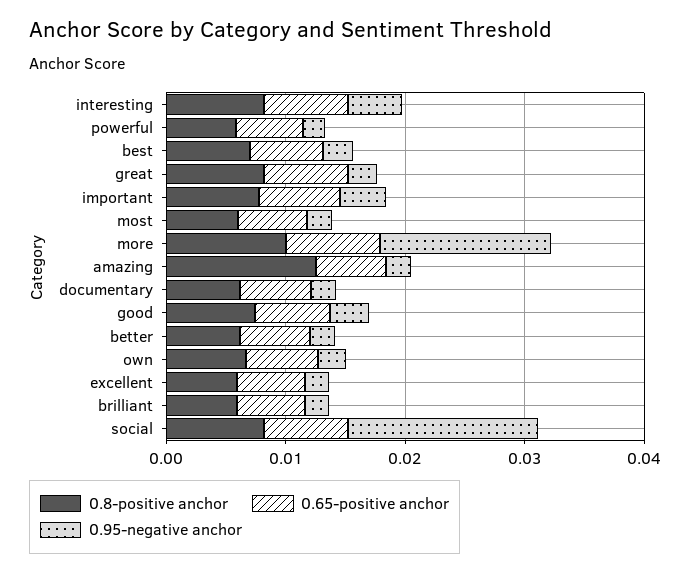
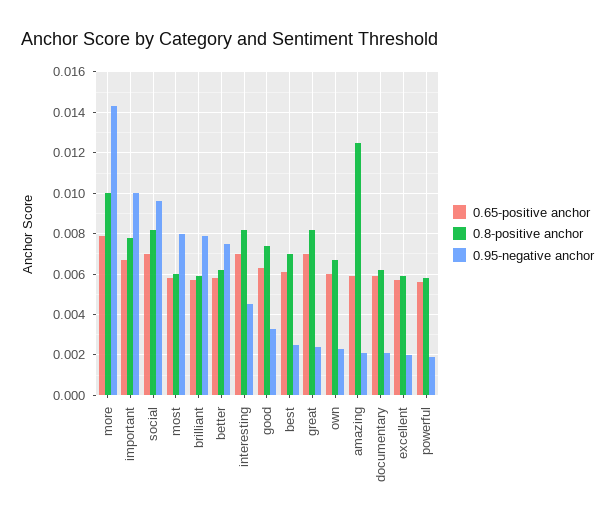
0.95-negative anchor, important: 0.004 -> 0.01
0.95-negative anchor, most: 0.002 -> 0.008
0.95-negative anchor, better: 0.002 -> 0.0075
0.95-negative anchor, brilliant: 0.002 -> 0.008
0.95-negative anchor, social: 0.016 -> 0.0095

